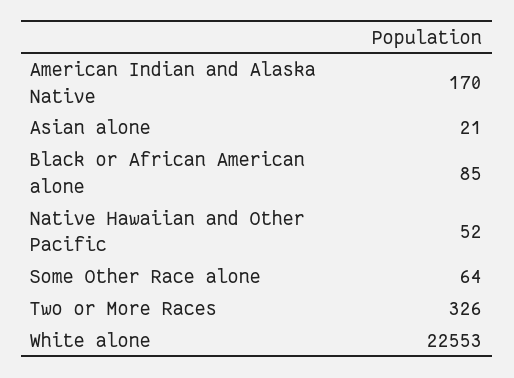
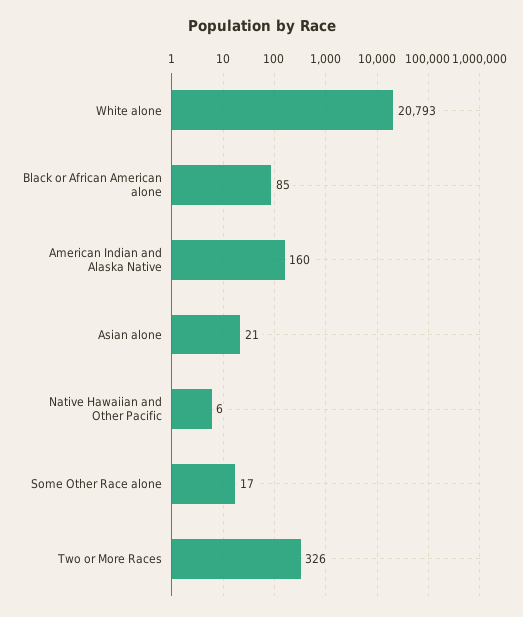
American Indian and Alaska Native: 170 -> 160
Native Hawaiian and Other Pacific: 52 -> 6
Some Other Race alone: 64 -> 17
White alone: 22553 -> 20793

